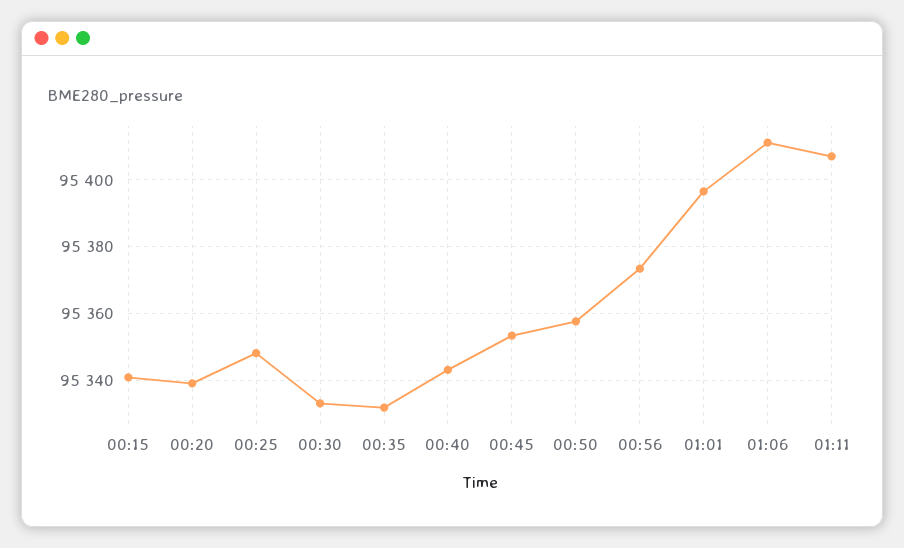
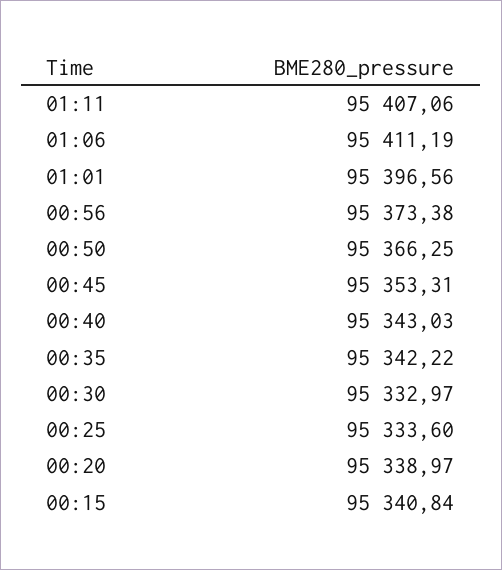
00:25: 95348 -> 95333.6
00:35: 95332 -> 95342.22
00:50: 95358 -> 95366.25

